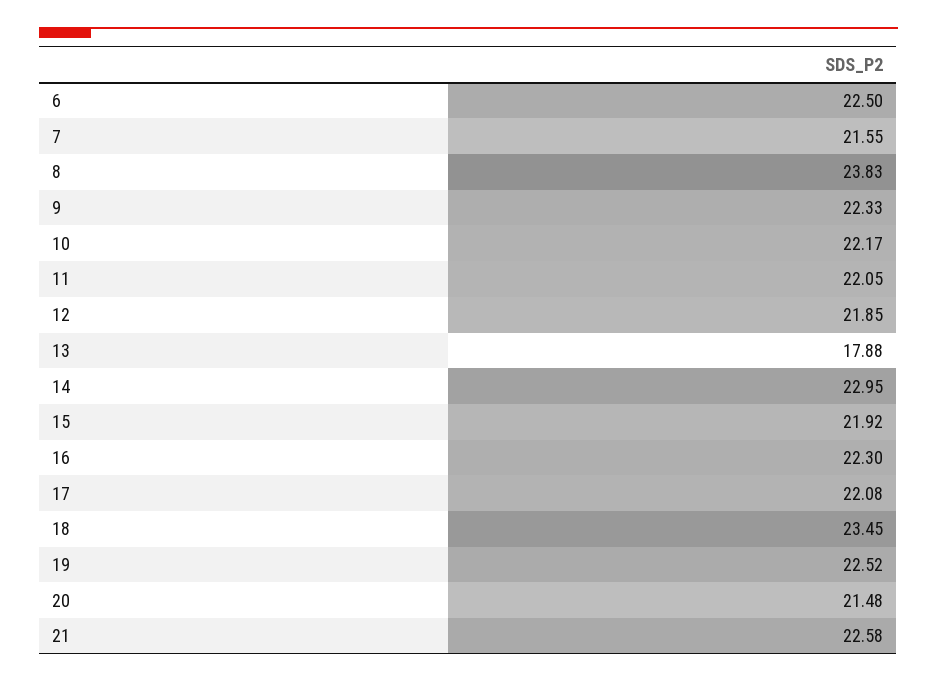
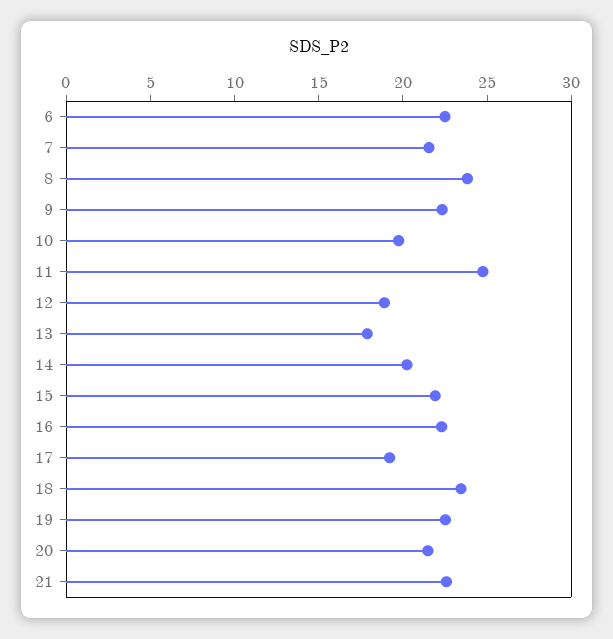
10: 22.17 -> 20
11: 22.05 -> 25
12: 21.85 -> 19
14: 22.95 -> 20
17: 22.08 -> 19

